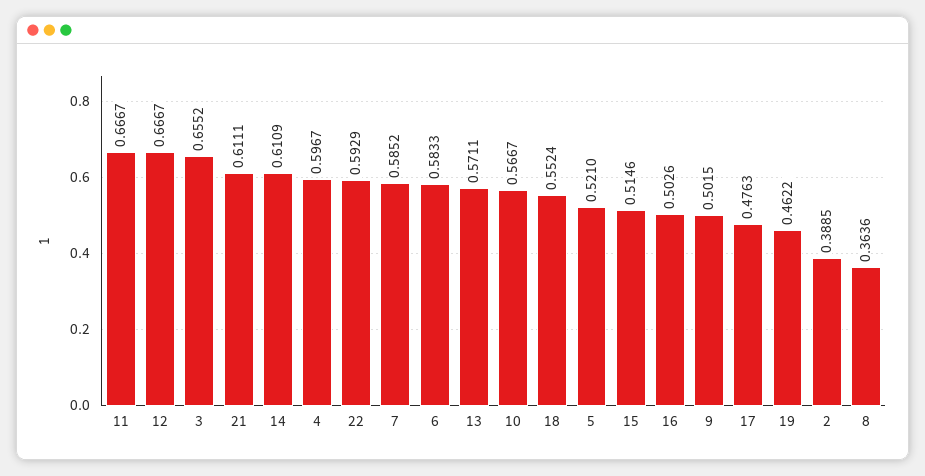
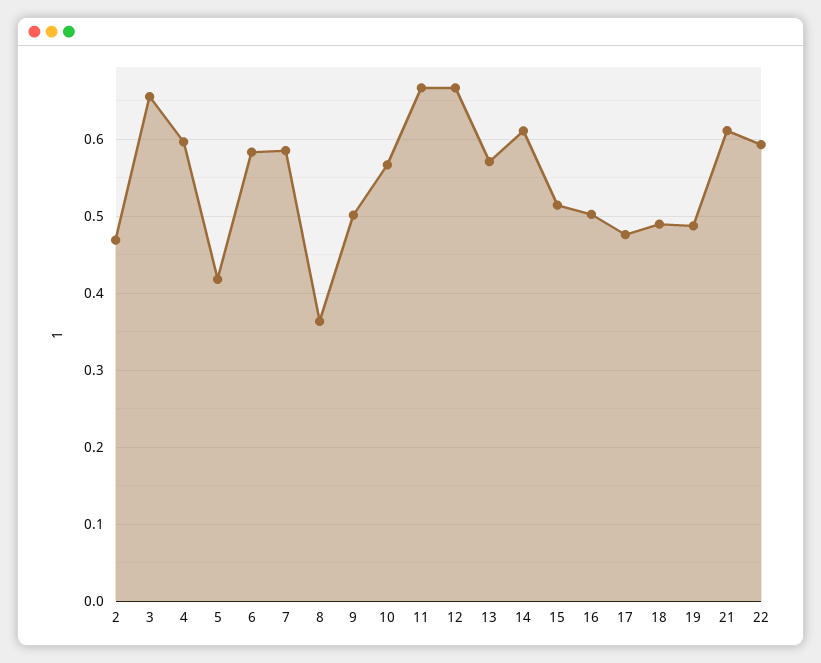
18: 0.5524 -> 0.49
5: 0.521 -> 0.42
19: 0.4622 -> 0.49
2: 0.3885 -> 0.47

